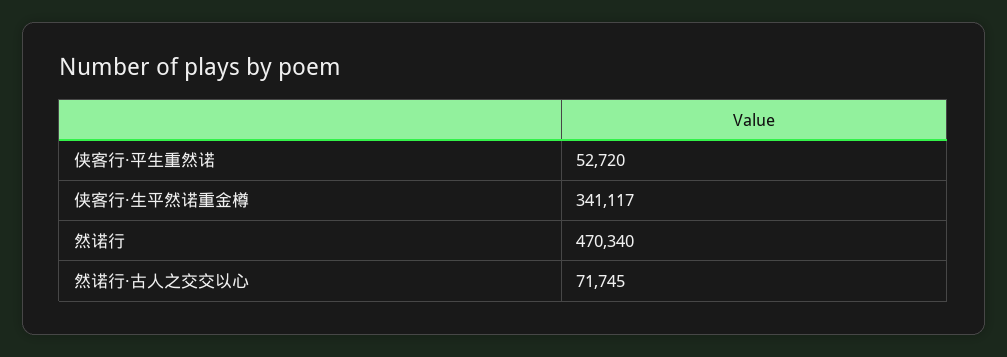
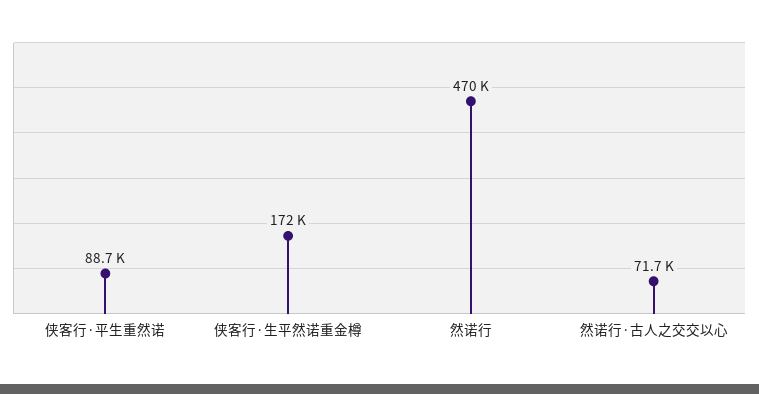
侠客行·平生重然诺: 52720 -> 88700
侠客行·生平然诺重金樽: 341117 -> 172000

